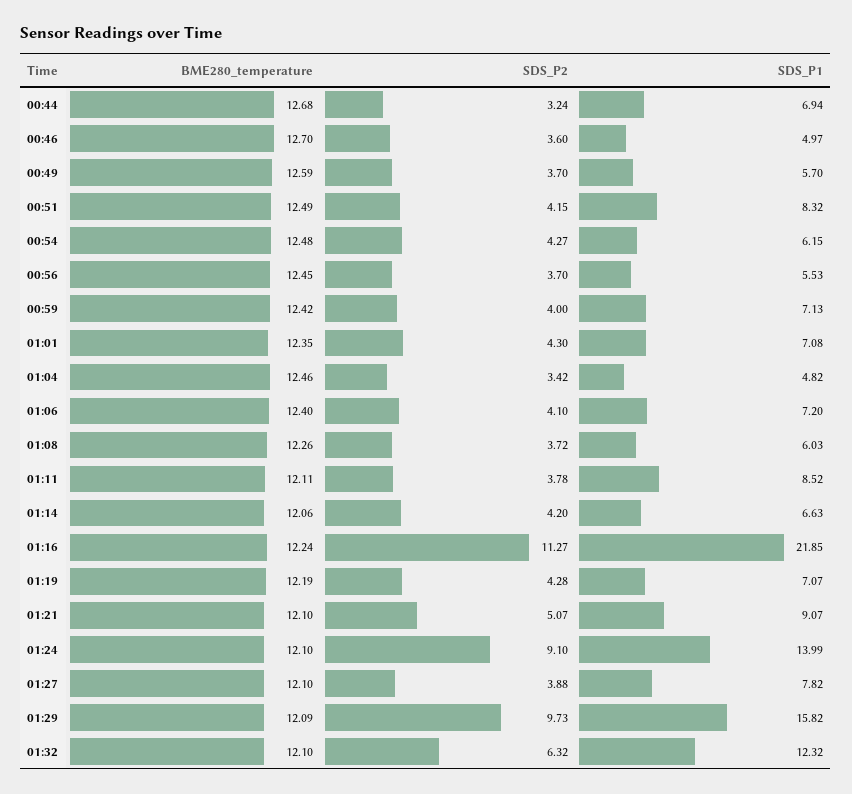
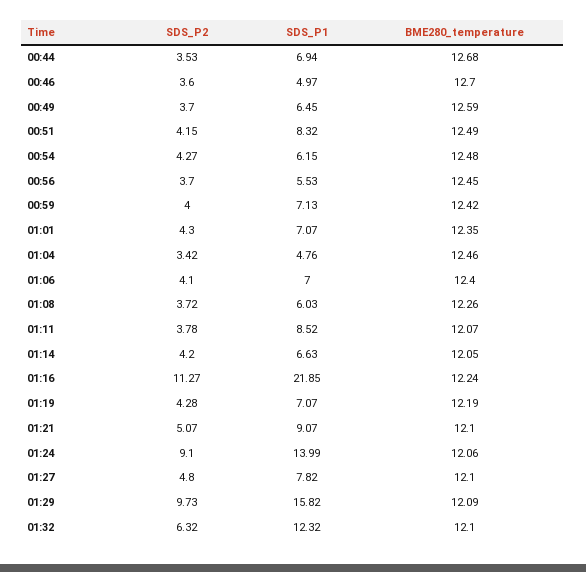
SDS_P2, 00:44: 3.24 -> 3.53
SDS_P1, 00:49: 5.7 -> 6.45
SDS_P1, 01:01: 7.08 -> 7.07
SDS_P1, 01:04: 4.82 -> 4.76
SDS_P1, 01:06: 7.2 -> 7
BME280_temperature, 01:11: 12.11 -> 12.07
BME280_temperature, 01:14: 12.06 -> 12.05
BME280_temperature, 01:24: 12.1 -> 12.06
SDS_P2, 01:27: 3.88 -> 4.8

